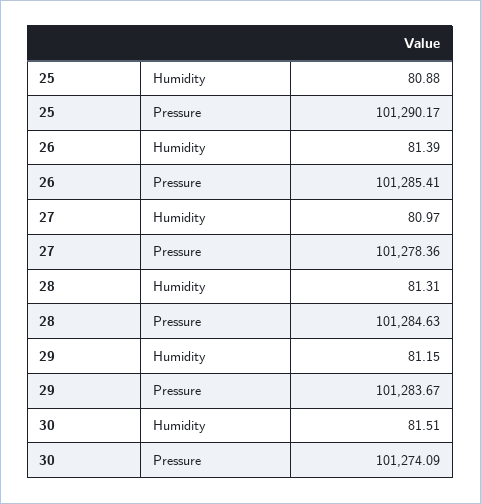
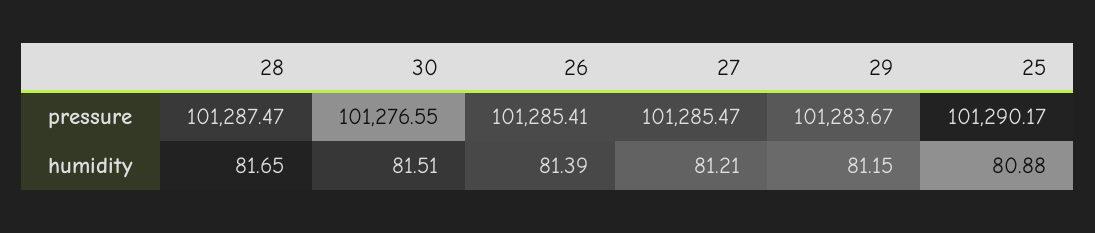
27, Humidity: 80.97 -> 81.21
27, Pressure: 101278.36 -> 101285.47
28, Humidity: 81.31 -> 81.65
28, Pressure: 101284.63 -> 101287.47
30, Pressure: 101274.09 -> 101276.55

